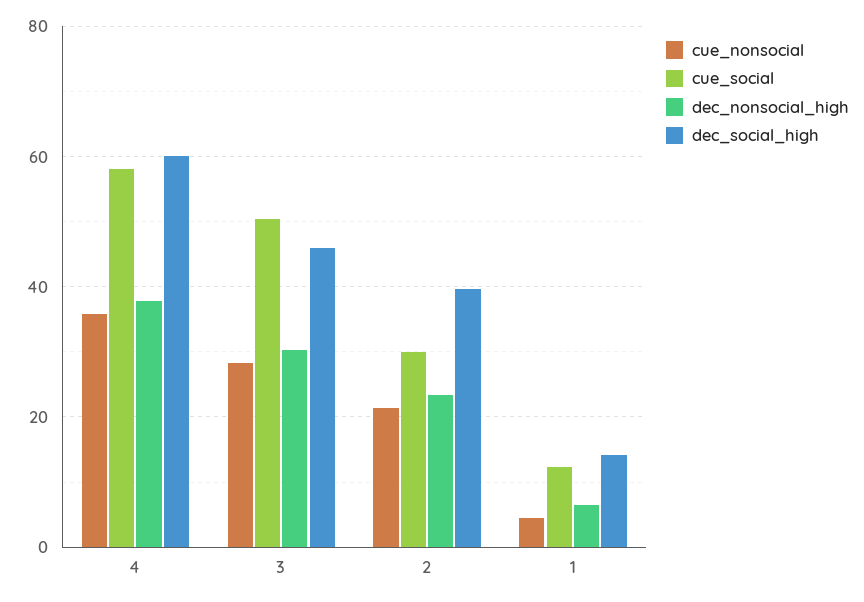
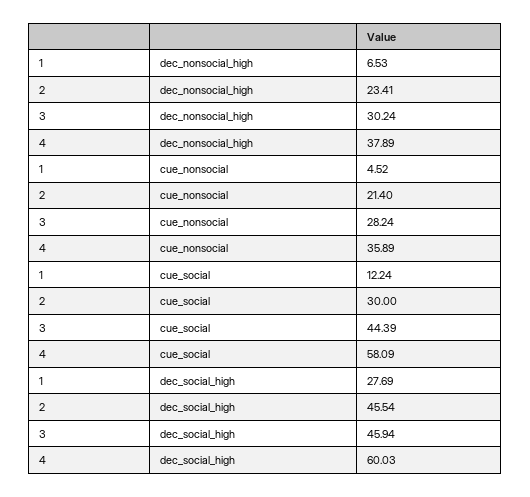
cue_social, 3: 50 -> 44.39
dec_social_high, 2: 40 -> 45.54
dec_social_high, 1: 14 -> 27.69

